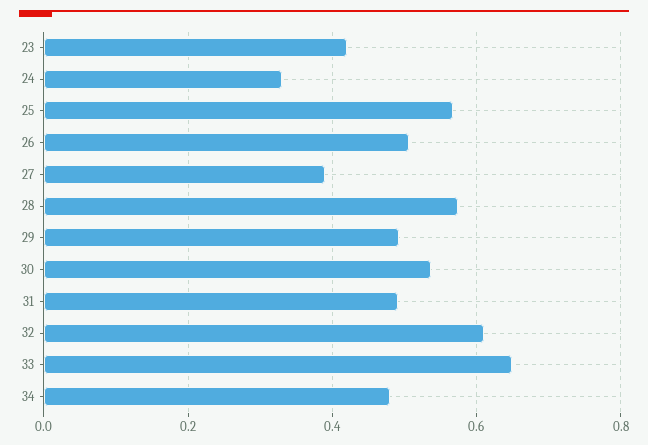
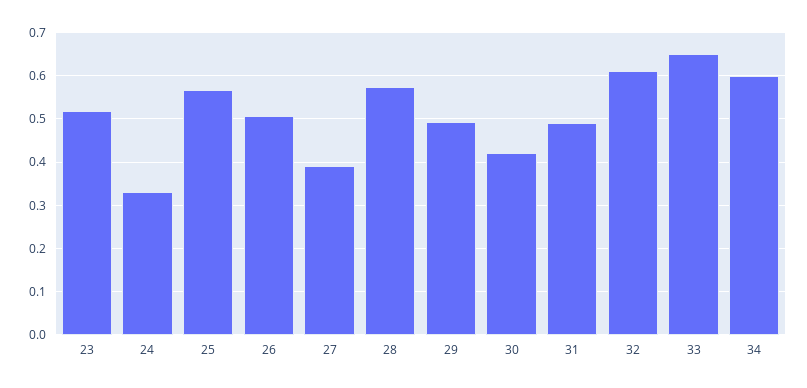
23: 0.42 -> 0.52
30: 0.54 -> 0.42
34: 0.48 -> 0.6

